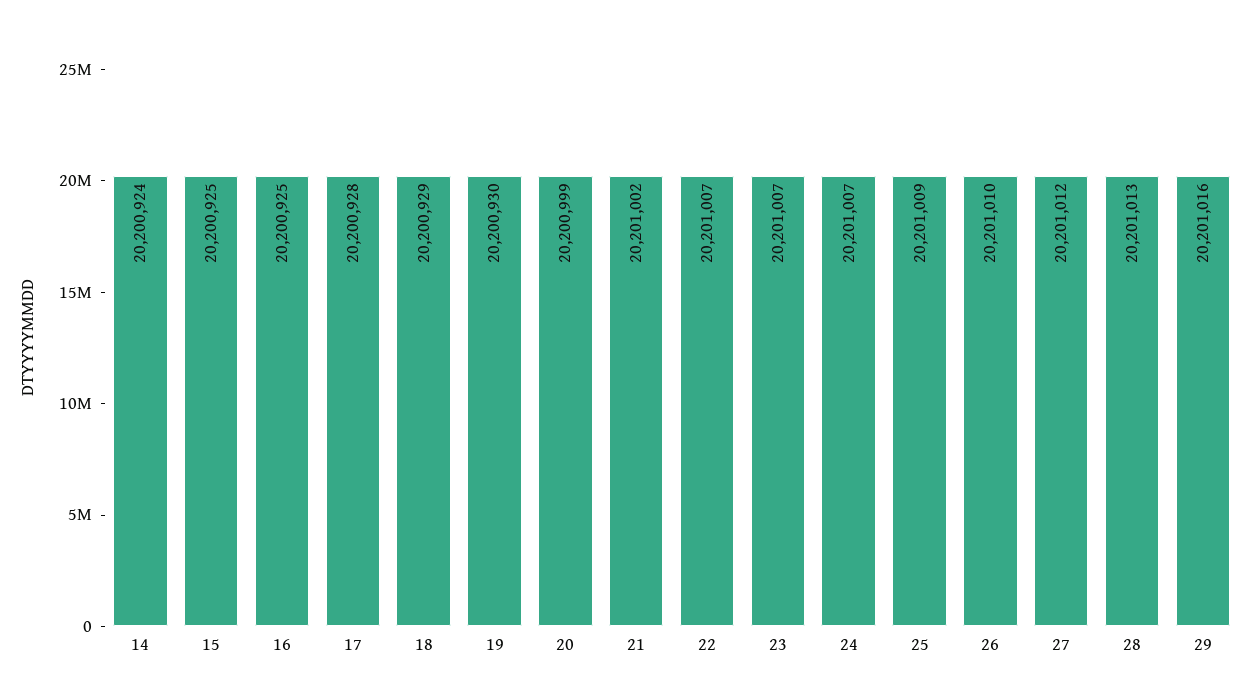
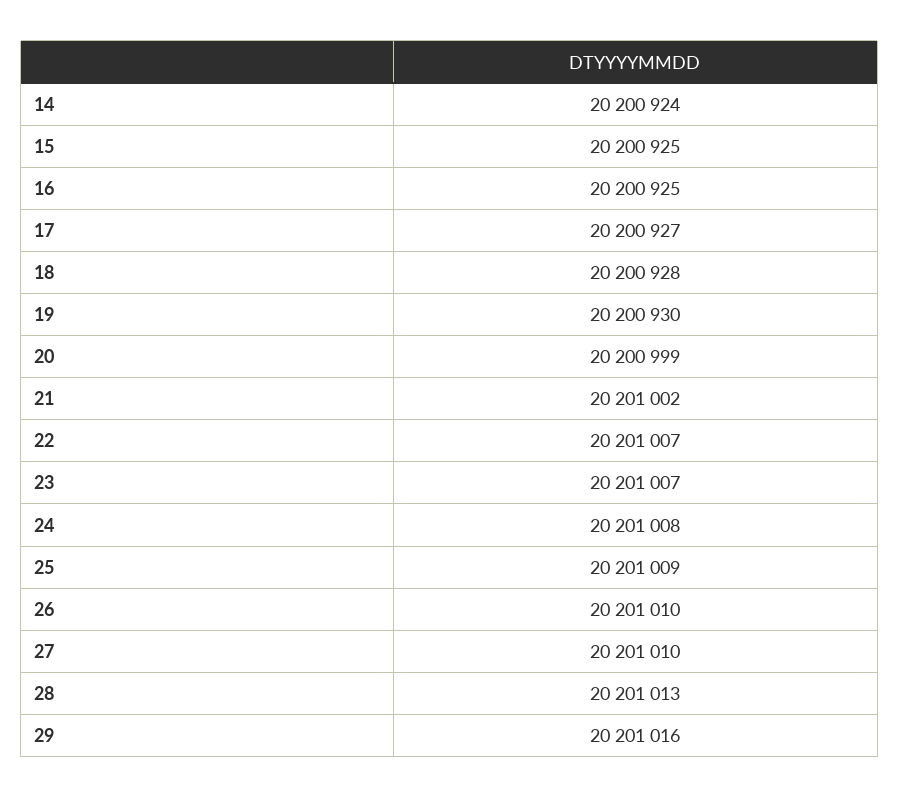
17: 20200928 -> 20200927
18: 20200929 -> 20200928
24: 20201007 -> 20201008
27: 20201012 -> 20201010

